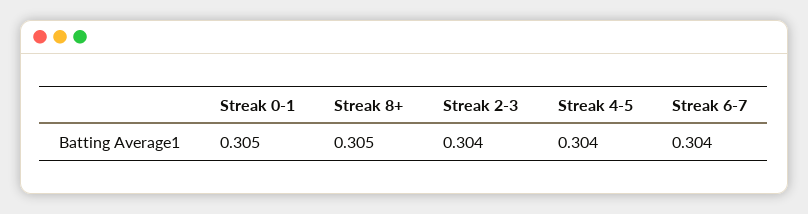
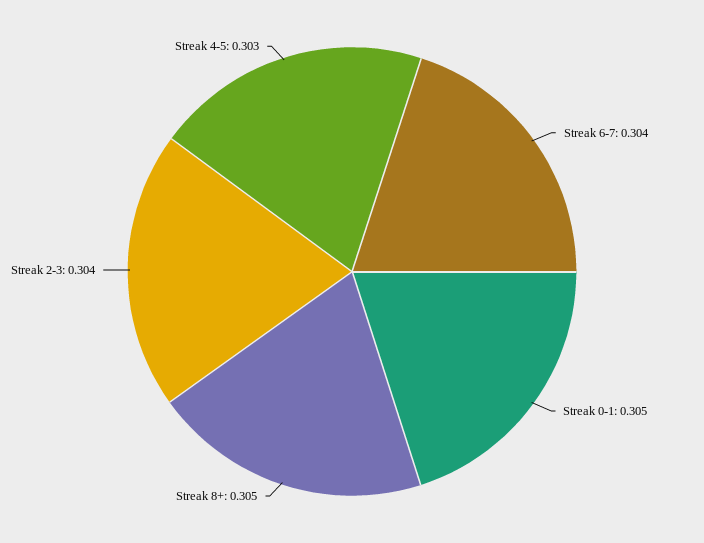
Streak 4-5: 0.304 -> 0.303

